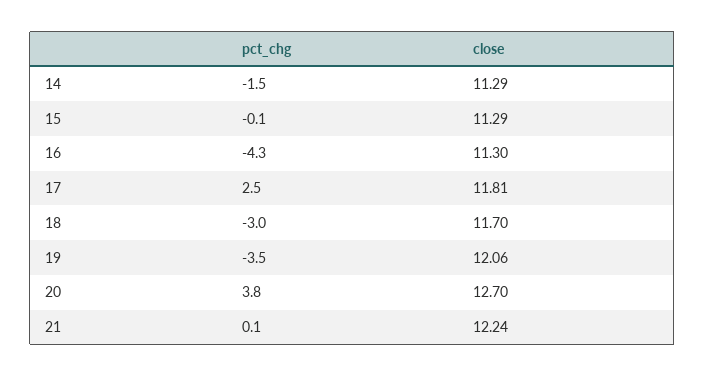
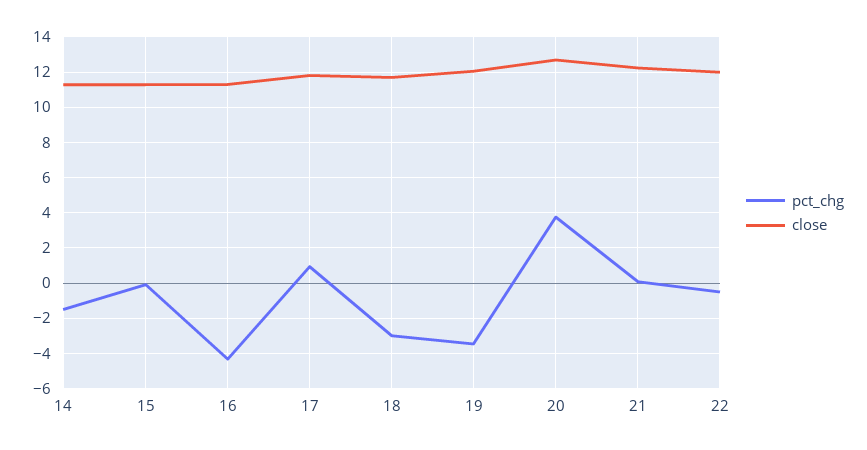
pct_chg, 17: 2.5 -> 1
pct_chg, 22: none -> -0.5
close, 22: none -> 12

